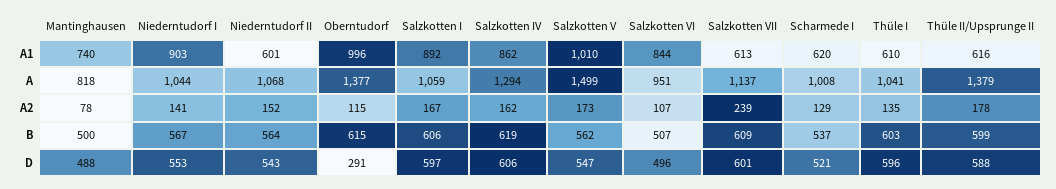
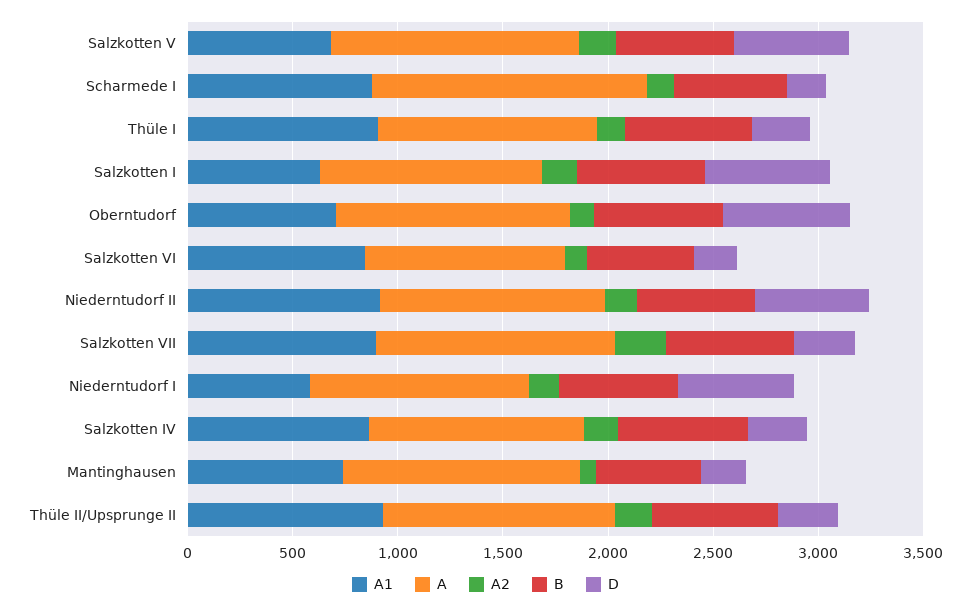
A1, Niederntudorf I: 903 -> 600
A1, Niederntudorf II: 601 -> 900
A1, Oberntudorf: 996 -> 700
A1, Salzkotten I: 892 -> 600
A1, Salzkotten V: 1010 -> 700
A1, Salzkotten VII: 613 -> 900
A1, Scharmede I: 620 -> 900
A1, Thüle I: 610 -> 900
A1, Thüle II/Upsprunge II: 616 -> 900
A, Mantinghausen: 818 -> 1100
A, Oberntudorf: 1377 -> 1100
A, Salzkotten IV: 1294 -> 1000
A, Salzkotten V: 1499 -> 1200
A, Scharmede I: 1008 -> 1300
A, Thüle II/Upsprunge II: 1379 -> 1100
D, Mantinghausen: 488 -> 200
D, Oberntudorf: 291 -> 600
D, Salzkotten IV: 606 -> 300
D, Salzkotten VI: 496 -> 200
D, Salzkotten VII: 601 -> 300
D, Scharmede I: 521 -> 200
D, Thüle I: 596 -> 300
D, Thüle II/Upsprunge II: 588 -> 300

